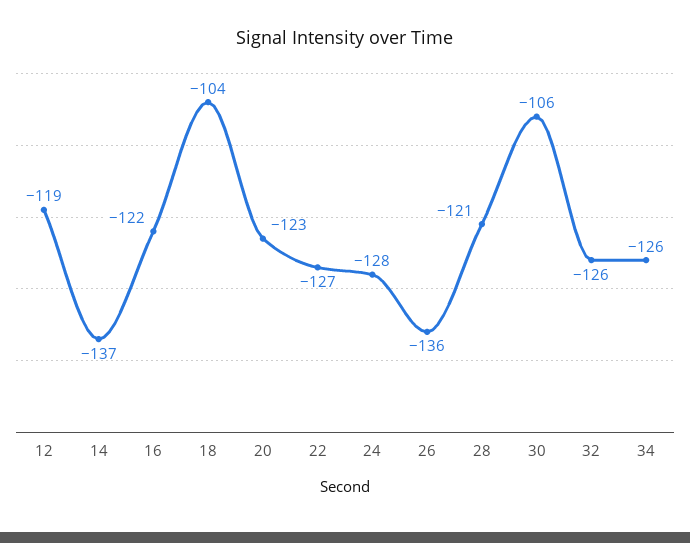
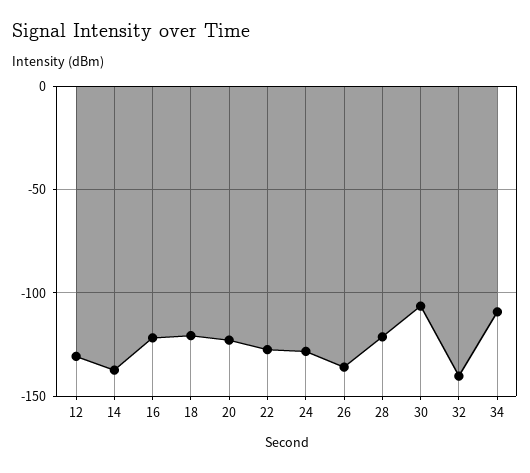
12: -119 -> -130
18: -104 -> -120
32: -126 -> -140
34: -126 -> -110

